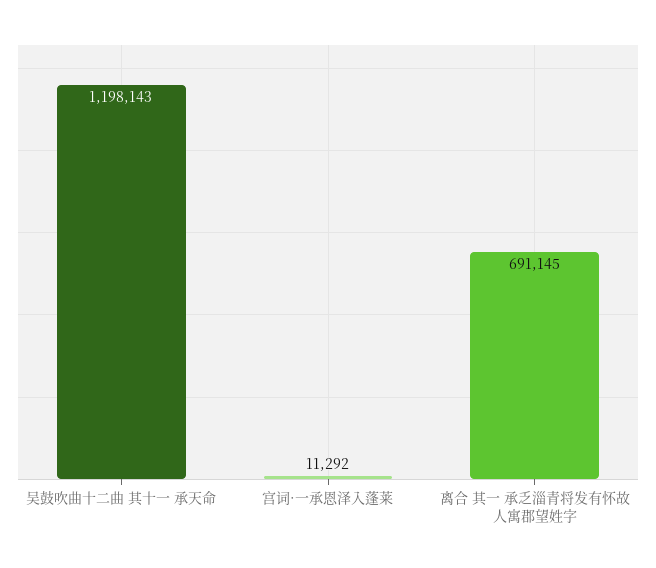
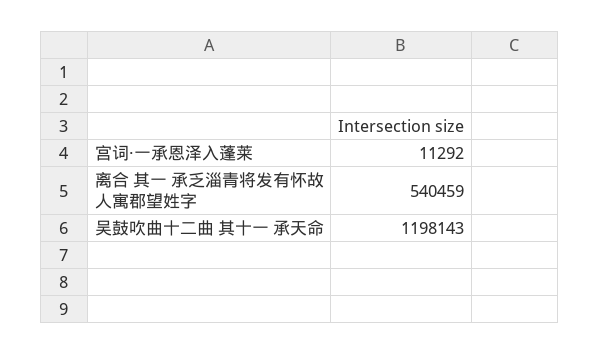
离合 其一 承乏淄青将发有怀故人寓郡望姓字: 691145 -> 540459

